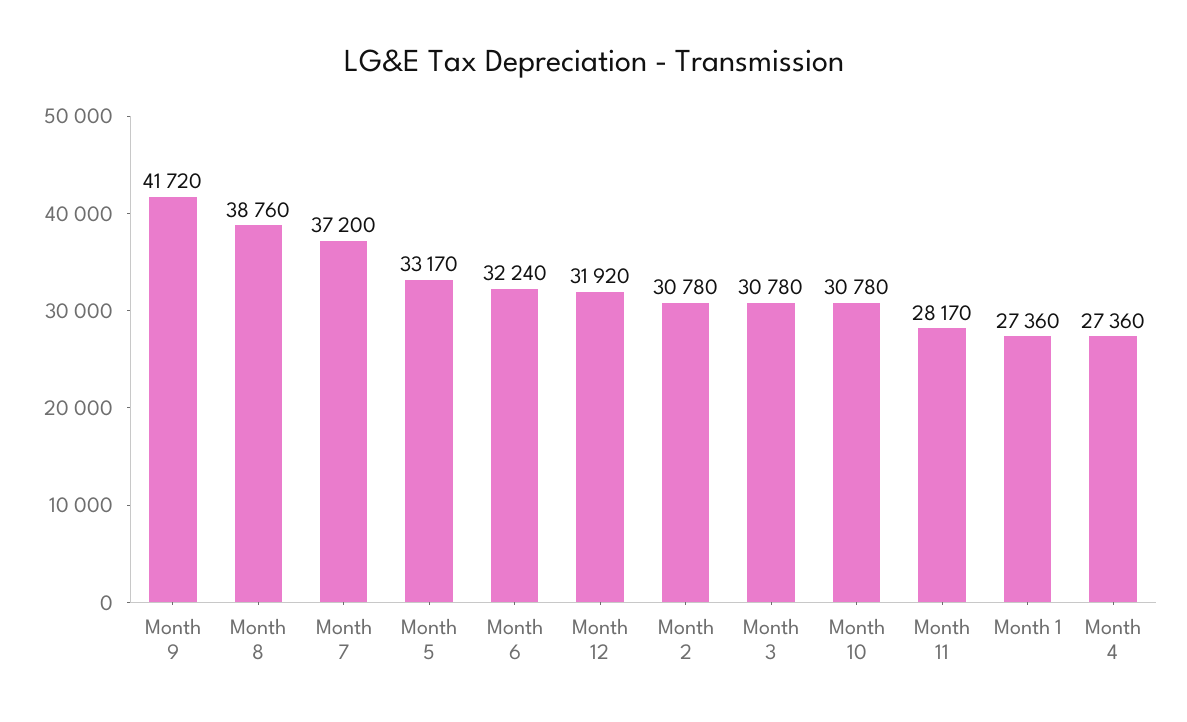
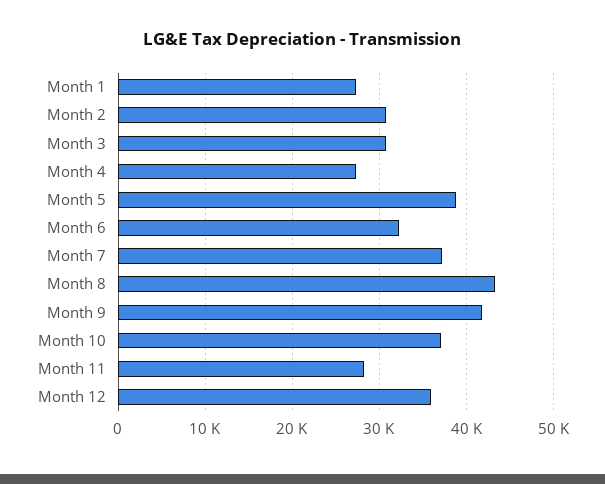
Month 8: 38760 -> 43000
Month 5: 33170 -> 39000
Month 12: 31920 -> 36000
Month 10: 30780 -> 37000

